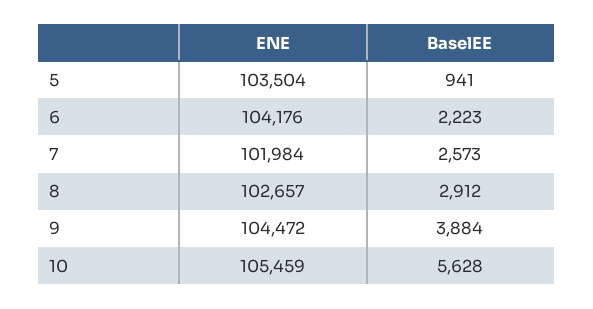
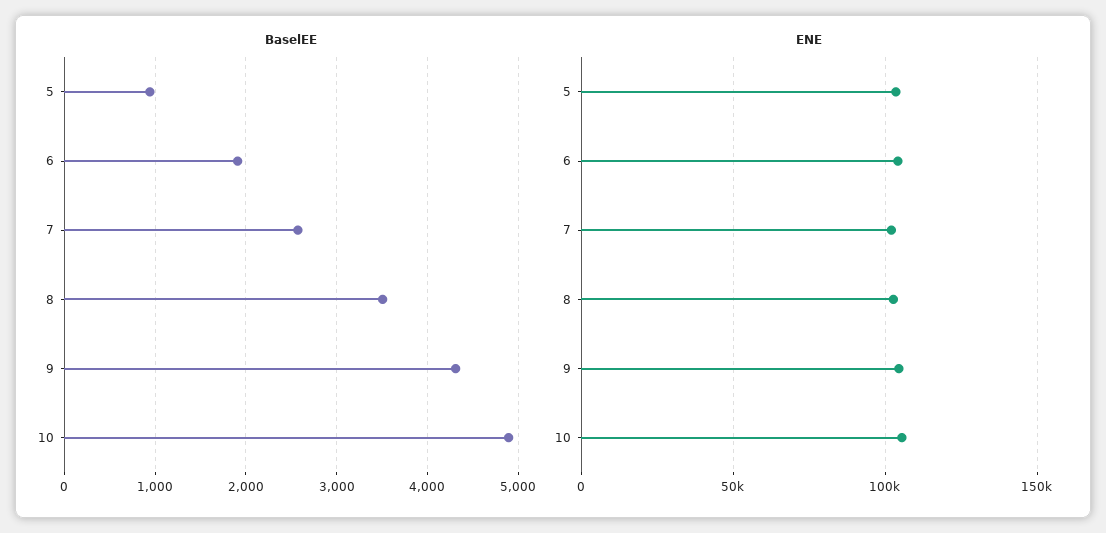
BaselEE, 6: 2223 -> 1900
BaselEE, 8: 2912 -> 3500
BaselEE, 9: 3884 -> 4300
BaselEE, 10: 5628 -> 4900

